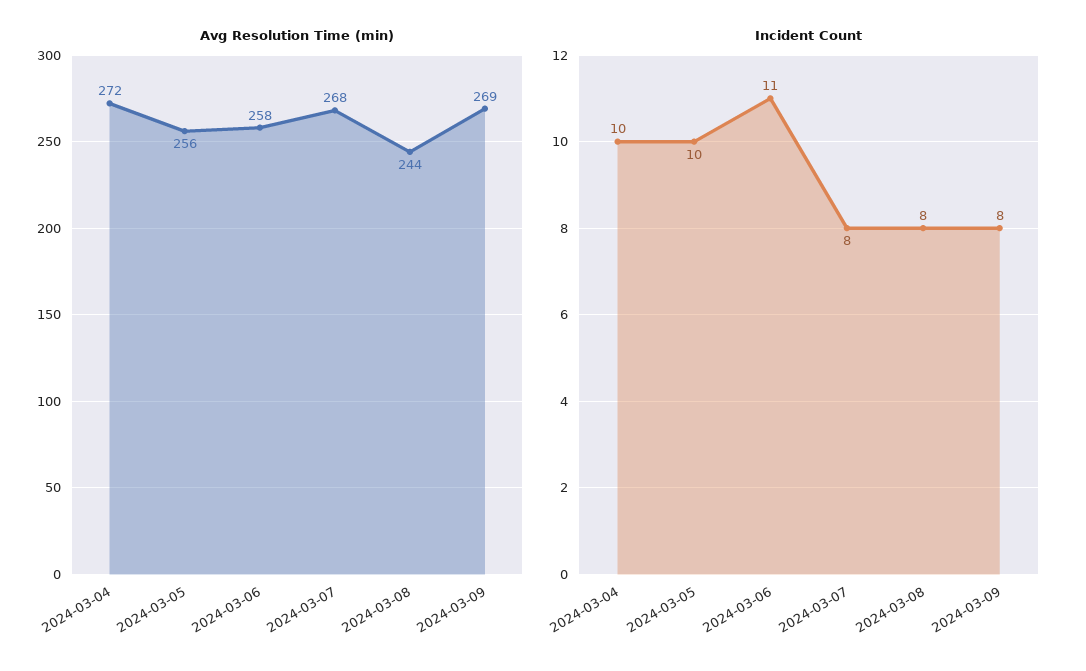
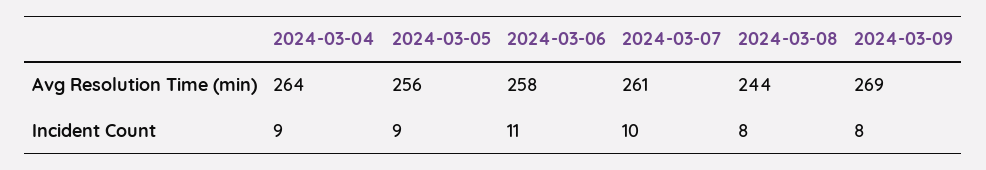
Avg Resolution Time (min), 2024-03-04: 272 -> 264
Avg Resolution Time (min), 2024-03-07: 268 -> 261
Incident Count, 2024-03-04: 10 -> 9
Incident Count, 2024-03-05: 10 -> 9
Incident Count, 2024-03-07: 8 -> 10

